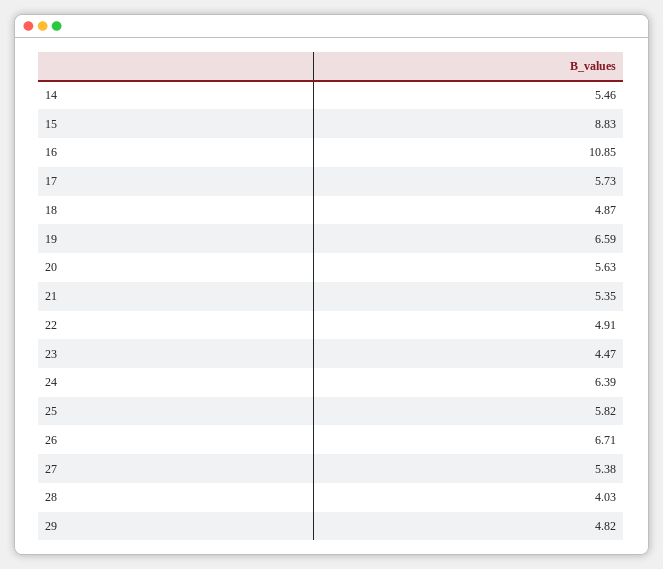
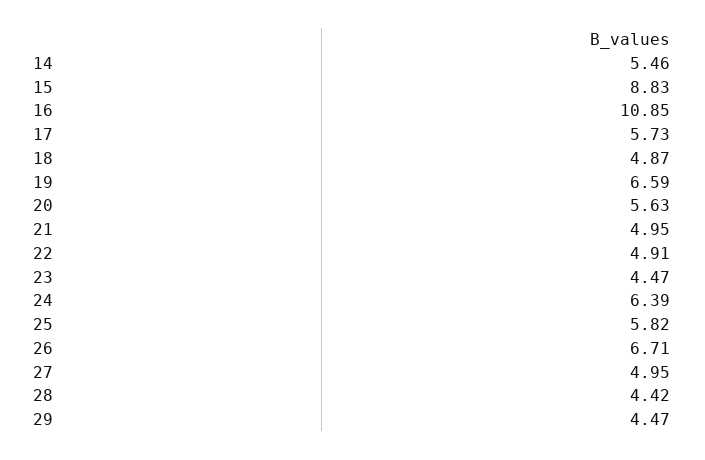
21: 5.35 -> 4.95
27: 5.38 -> 4.95
28: 4.03 -> 4.42
29: 4.82 -> 4.47

